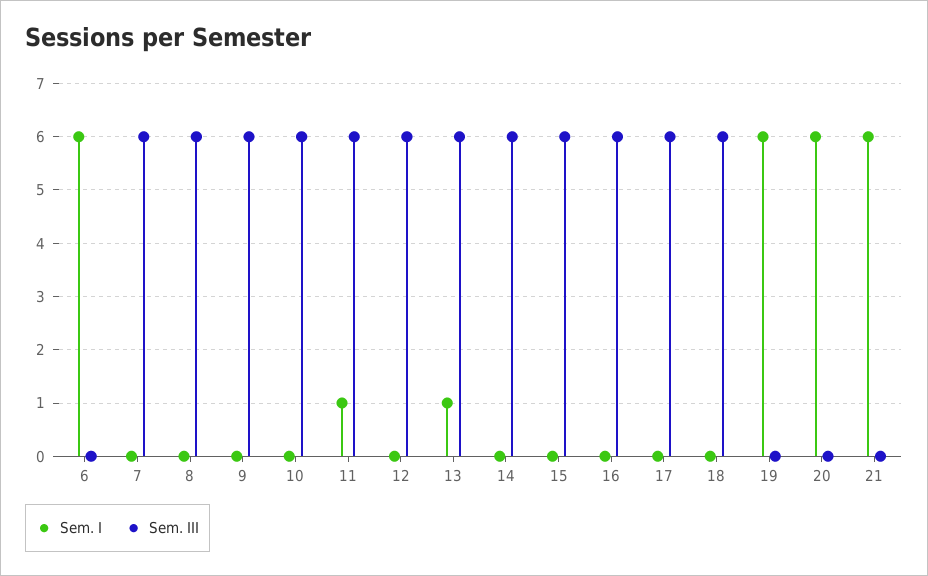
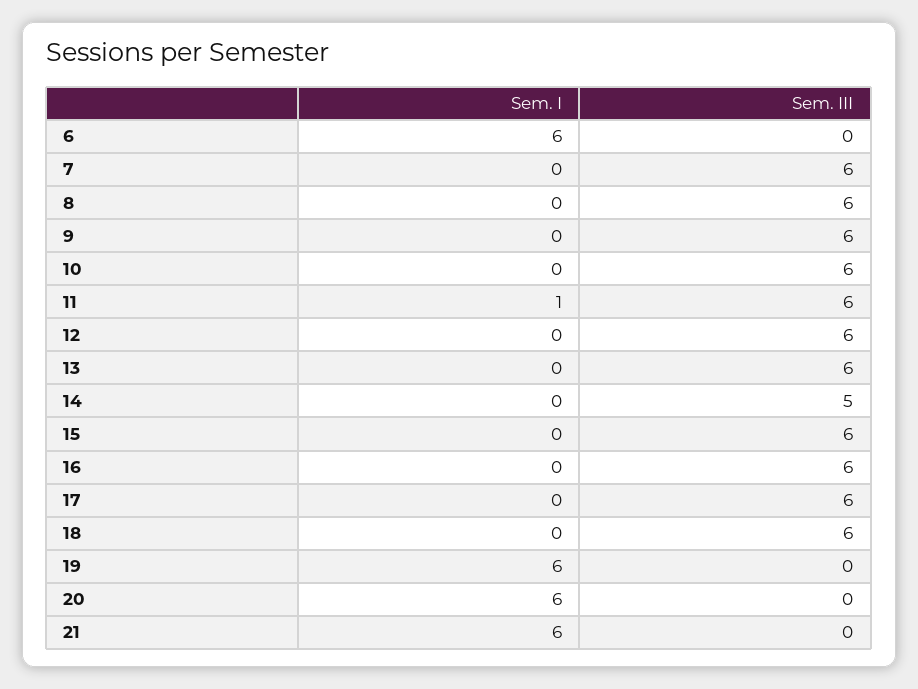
Sem. I, 13: 1 -> 0
Sem. III, 14: 6 -> 5

